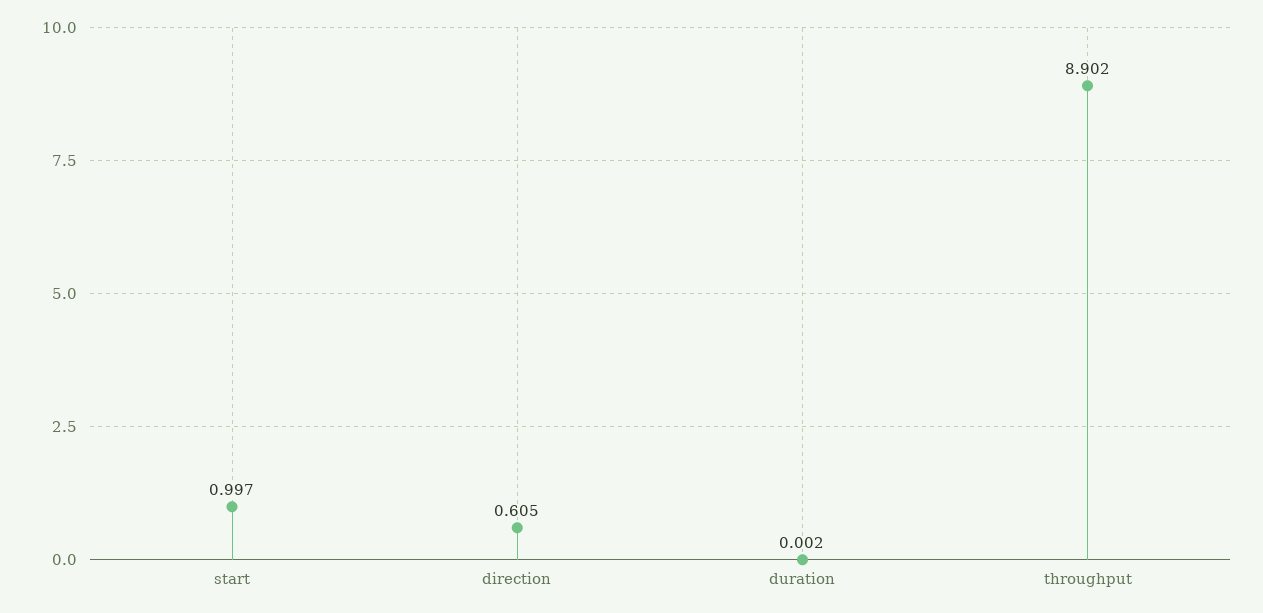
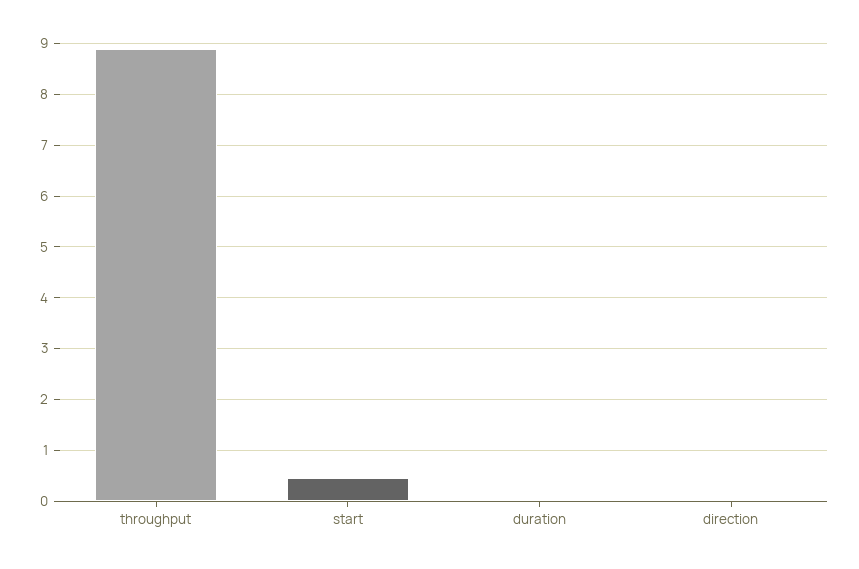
start: 0.997 -> 0.4
direction: 0.605 -> 0

